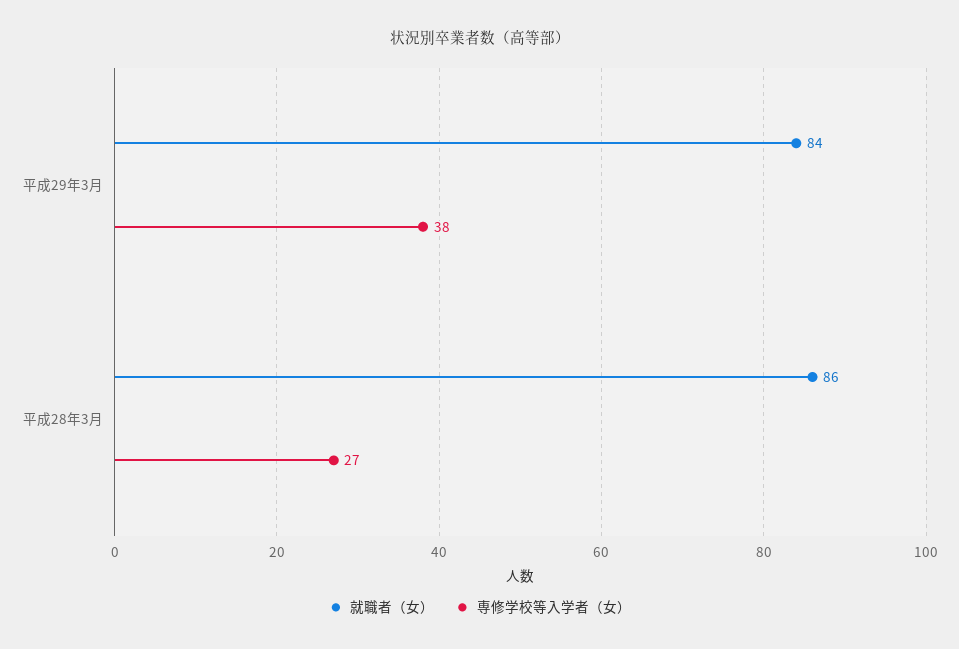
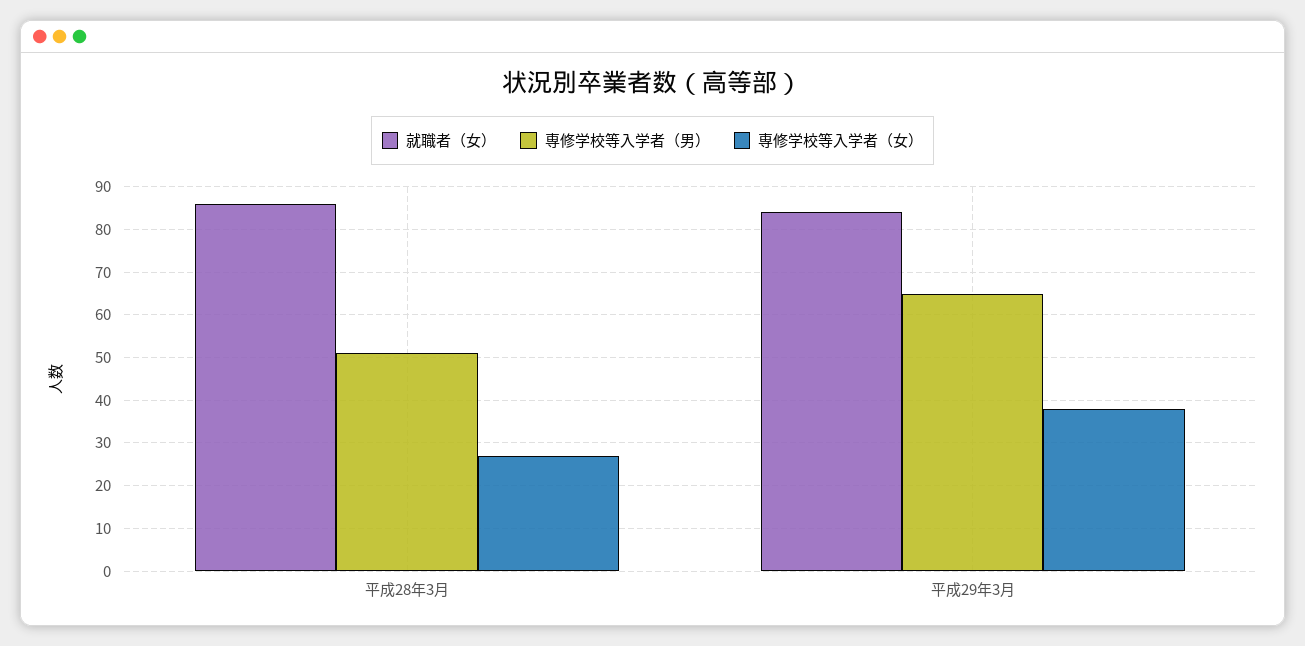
専修学校等入学者（男）, 平成28年3月: none -> 50
専修学校等入学者（男）, 平成29年3月: none -> 65

